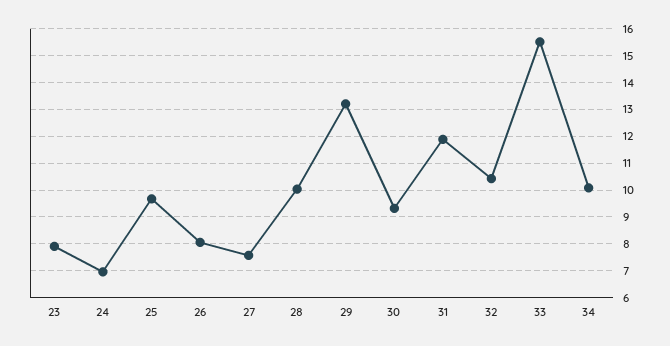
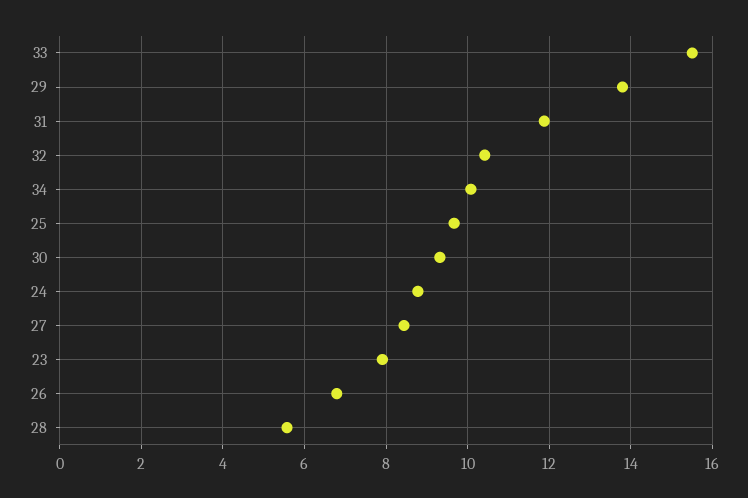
24: 7 -> 8.8
26: 8 -> 6.8
27: 7.5 -> 8.4
28: 10 -> 5.6
29: 13.25 -> 13.8

